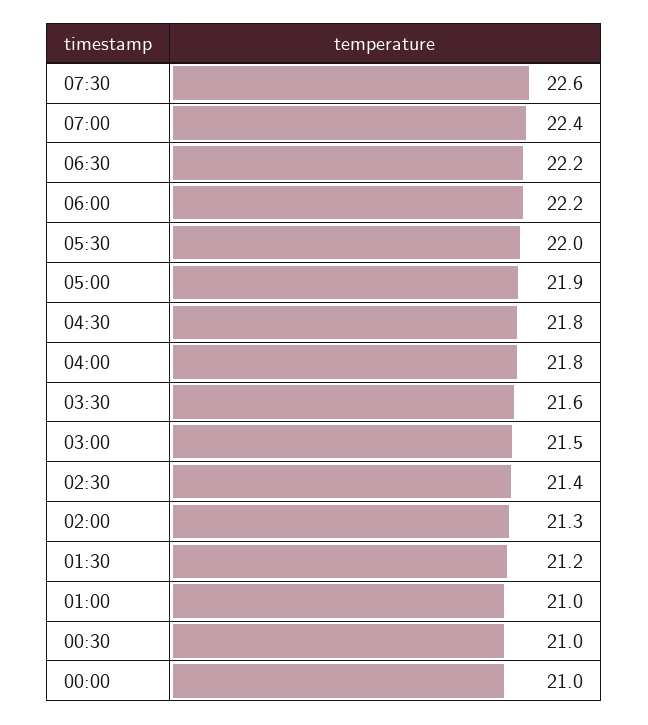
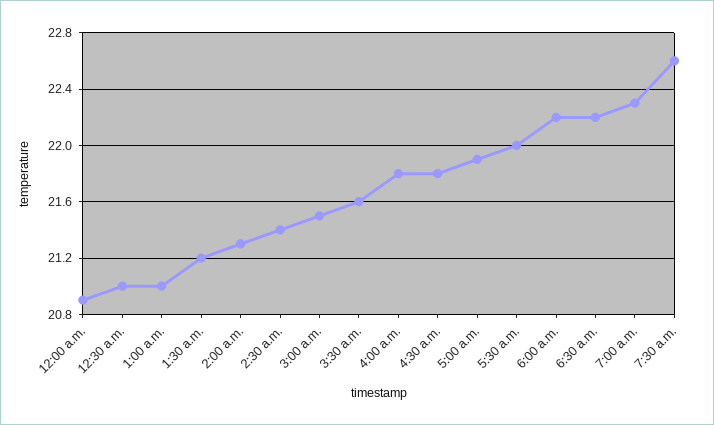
07:00: 22.4 -> 22.3
00:00: 21 -> 20.9

